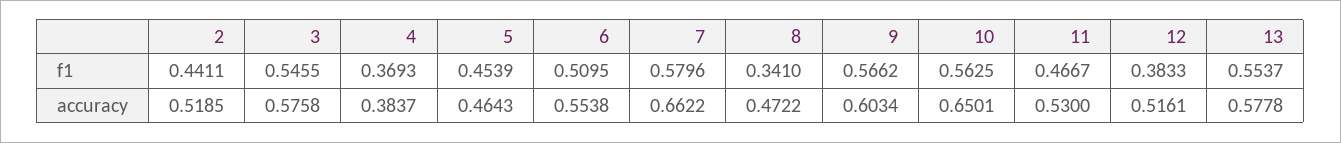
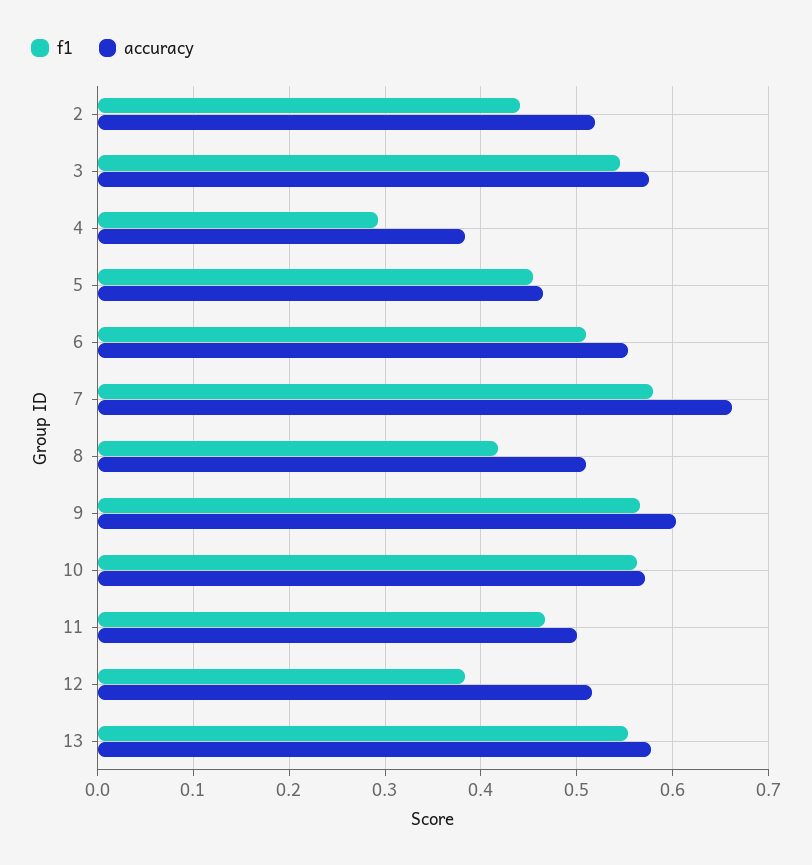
f1, 4: 0.3693 -> 0.29
f1, 8: 0.341 -> 0.42
accuracy, 8: 0.4722 -> 0.51
accuracy, 10: 0.6501 -> 0.57
accuracy, 11: 0.53 -> 0.5

